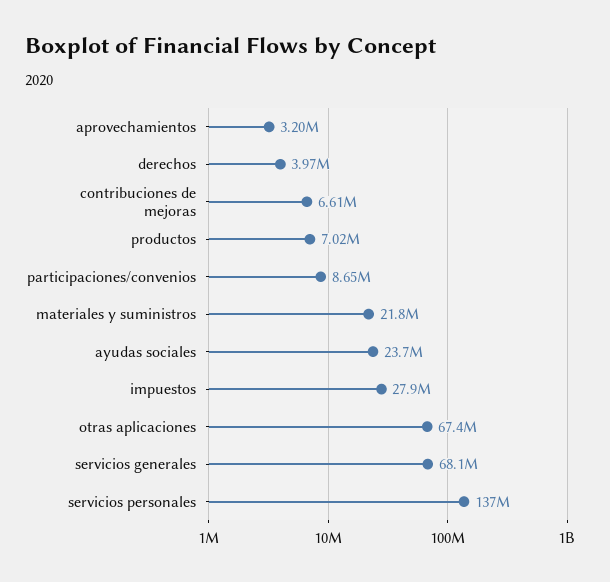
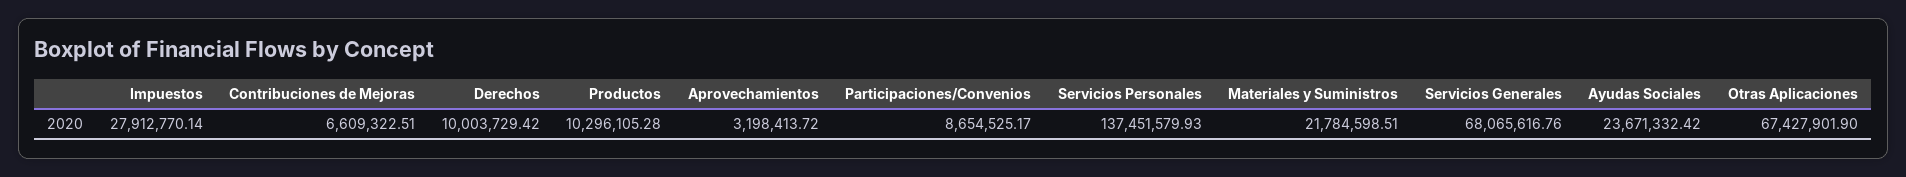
derechos: 3970000 -> 10003729.42
productos: 7020000 -> 10296105.28

